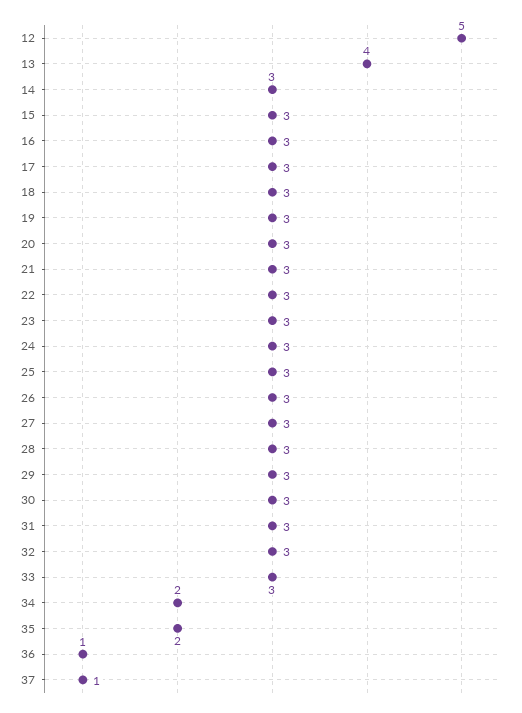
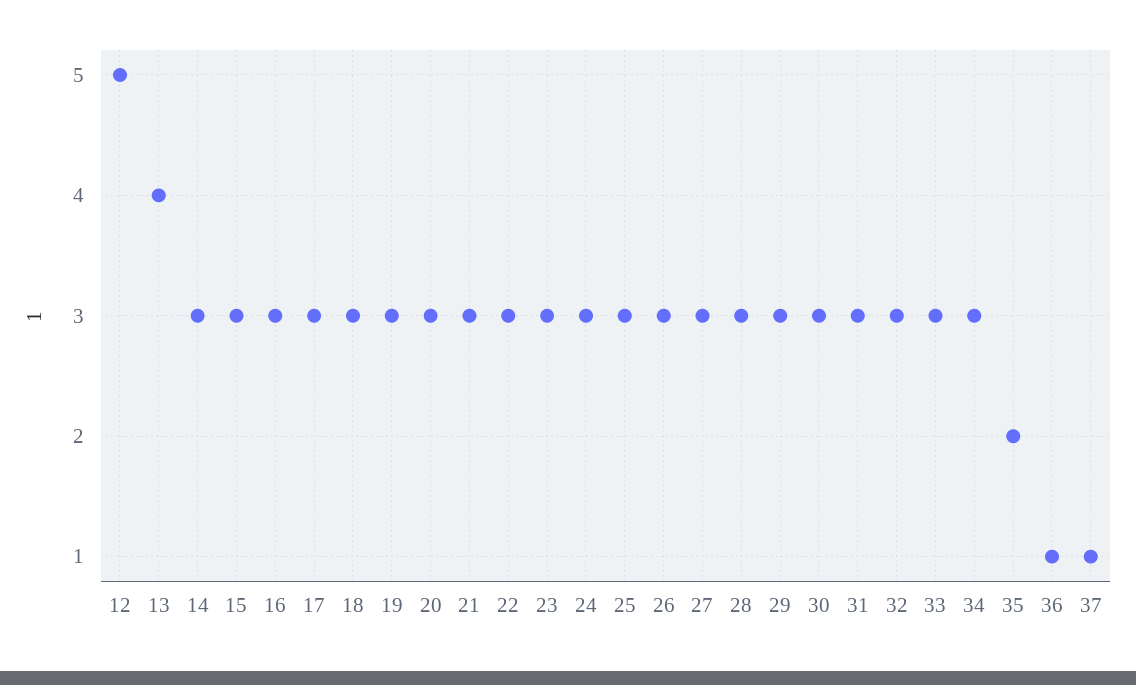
34: 2 -> 3

